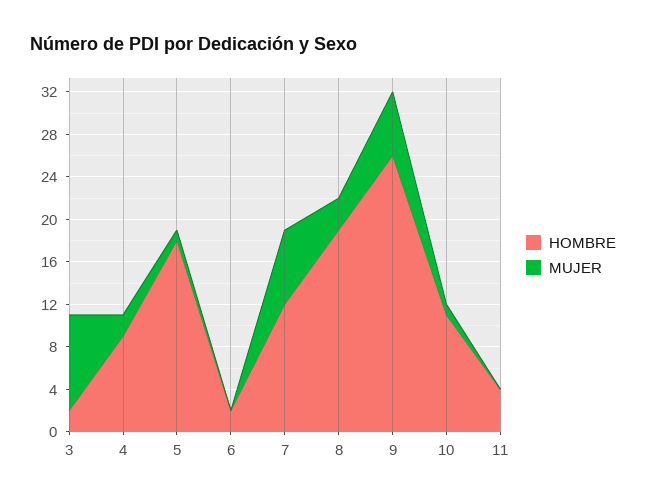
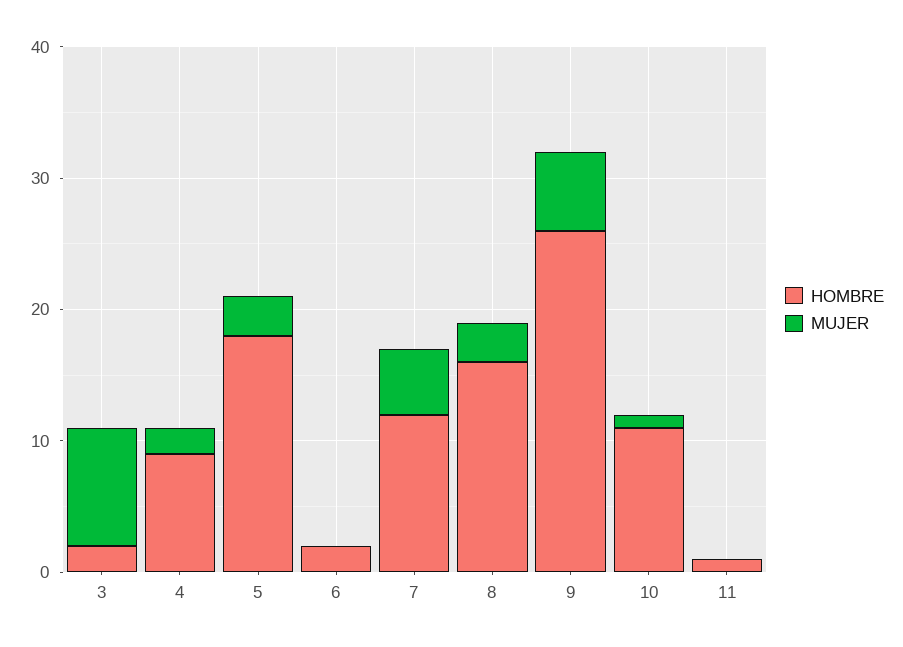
MUJER, 5: 1 -> 3
MUJER, 7: 7 -> 5
HOMBRE, 8: 19 -> 16
HOMBRE, 11: 4 -> 1

